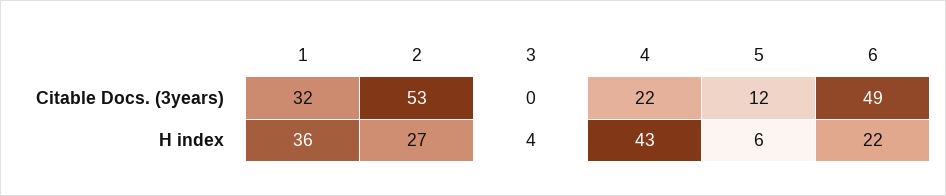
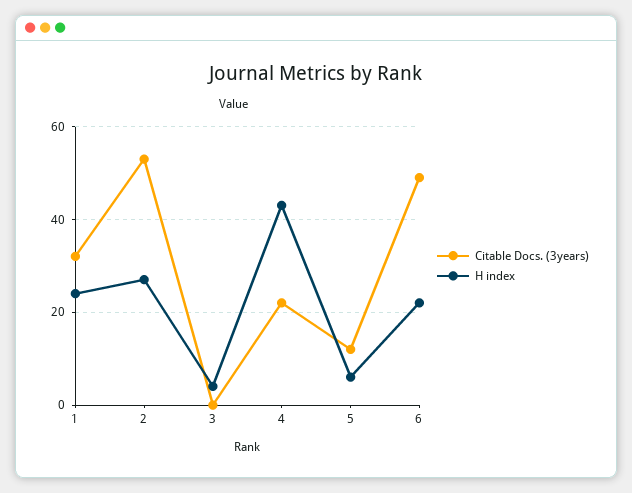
H index, 1: 36 -> 25

